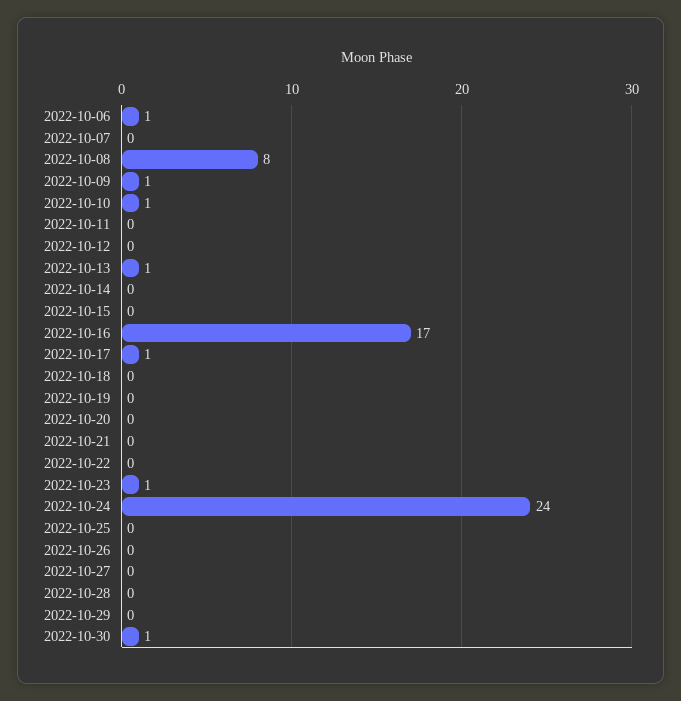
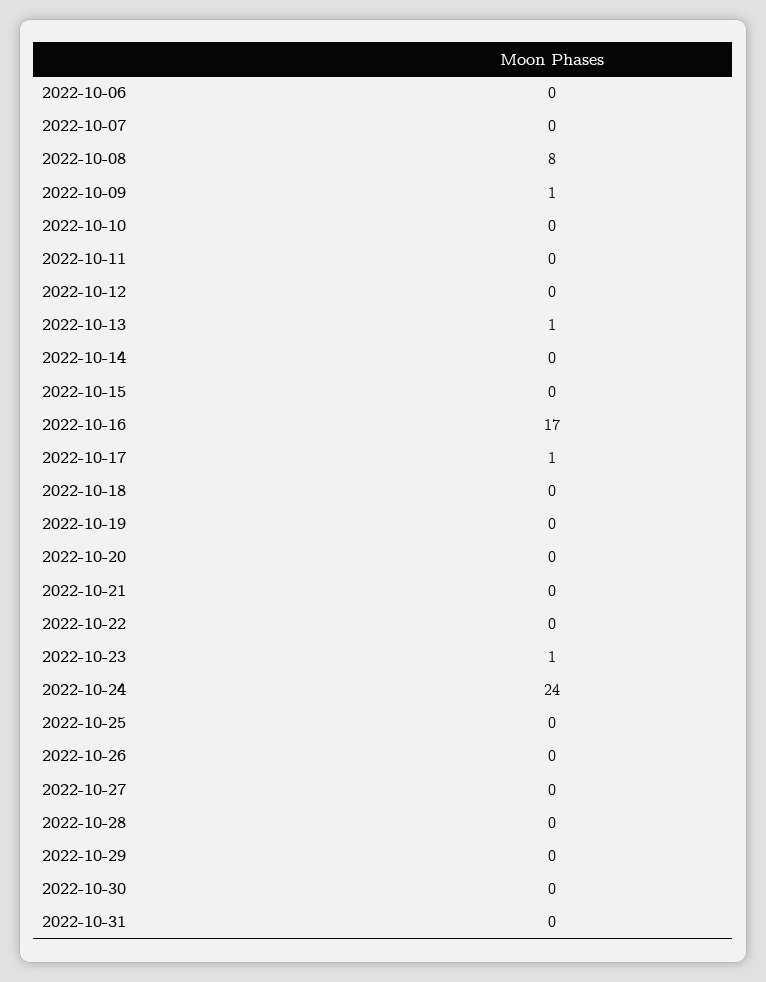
2022-10-06: 1 -> 0
2022-10-10: 1 -> 0
2022-10-30: 1 -> 0
2022-10-31: none -> 0

